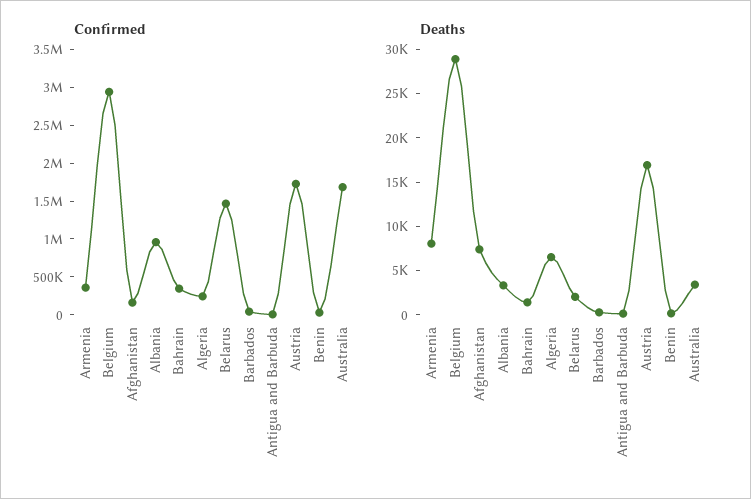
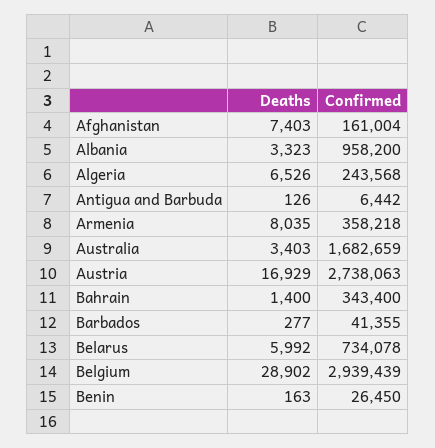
Confirmed, Belarus: 1500000 -> 734078
Confirmed, Austria: 1750000 -> 2738063
Deaths, Belarus: 2000 -> 5992

